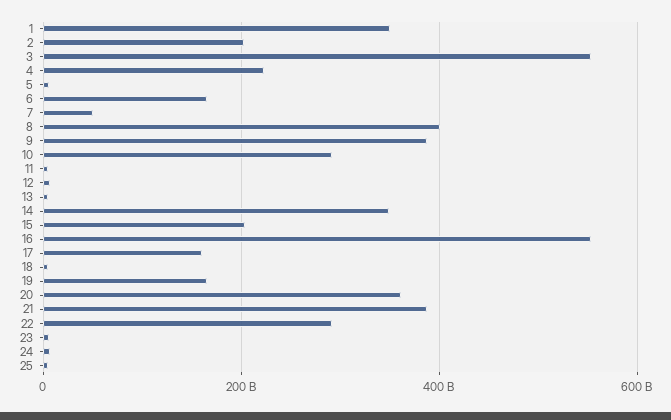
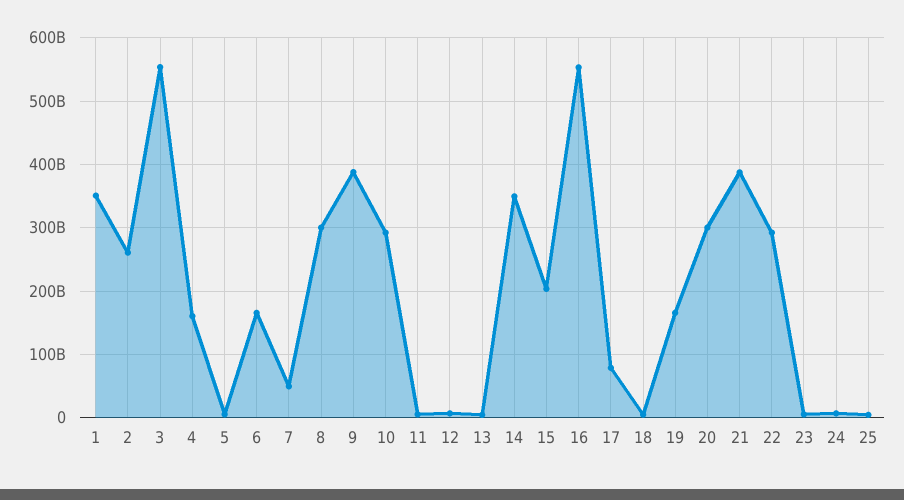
2: 200000000000 -> 260000000000
4: 220000000000 -> 160000000000
8: 400000000000 -> 300000000000
17: 160000000000 -> 80000000000
20: 360000000000 -> 300000000000

